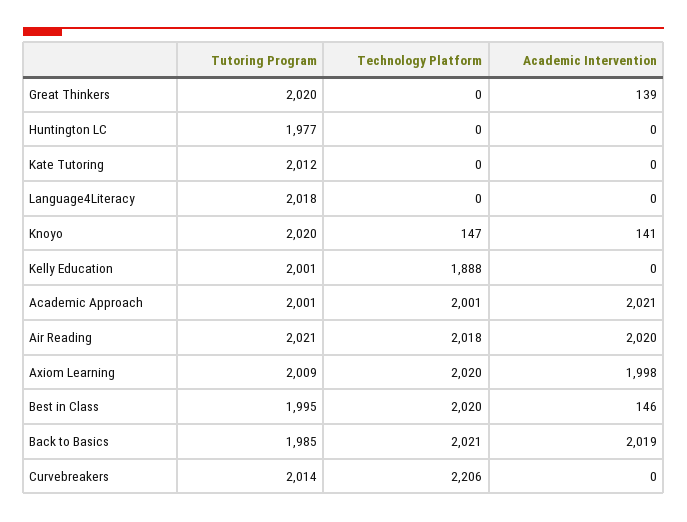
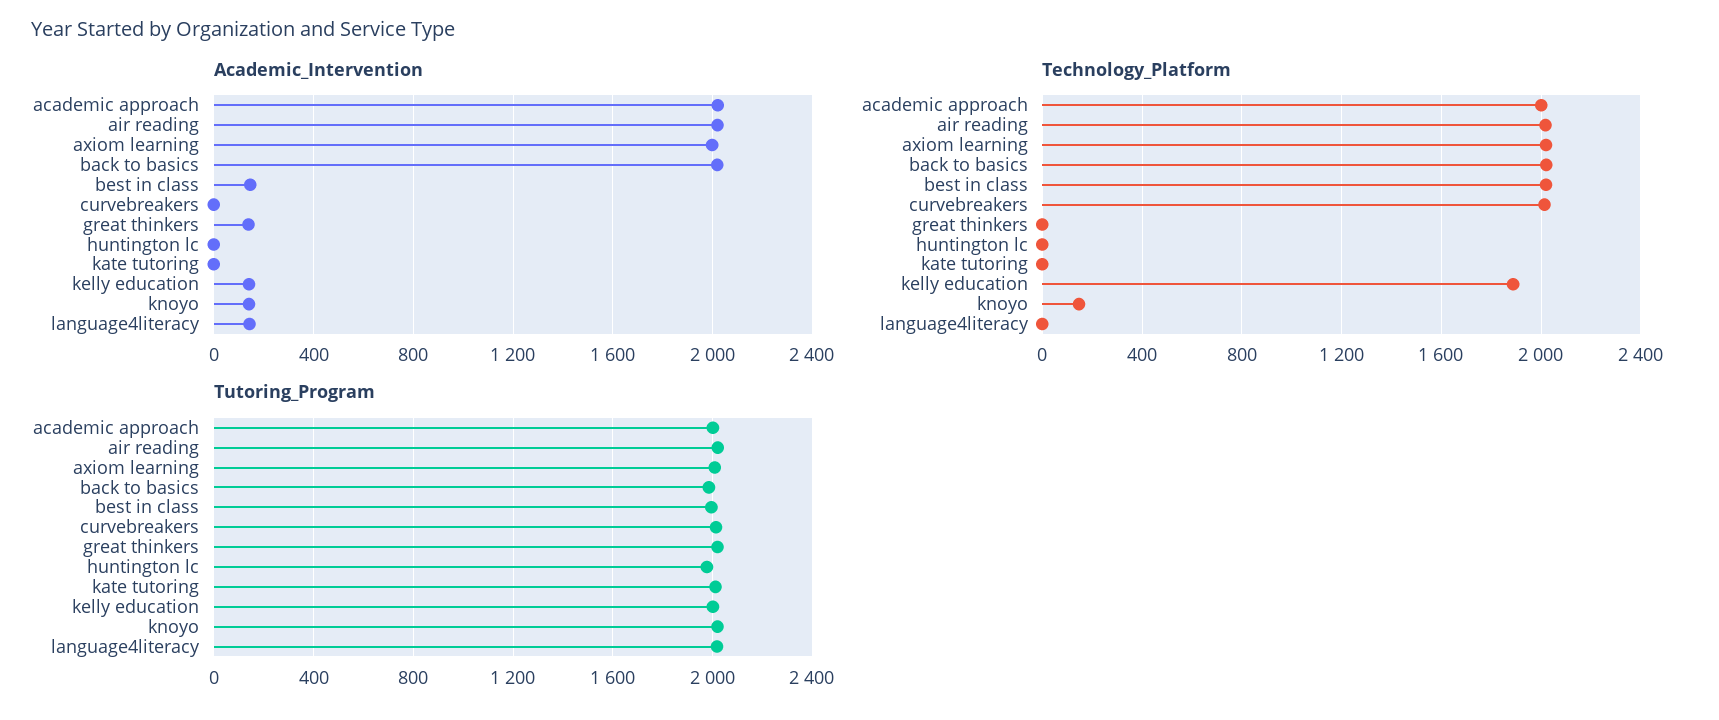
Academic Intervention, Language4Literacy: 0 -> 150
Academic Intervention, Kelly Education: 0 -> 150
Technology Platform, Curvebreakers: 2206 -> 2000

